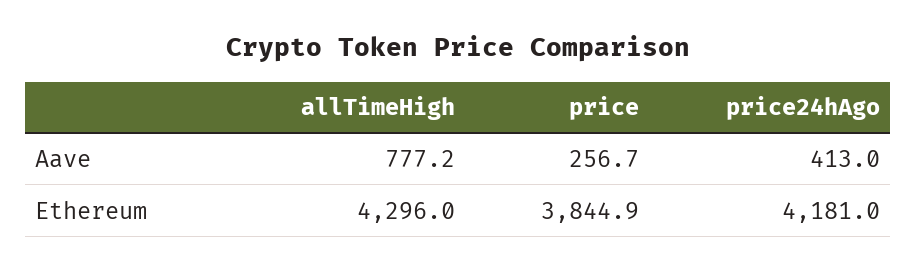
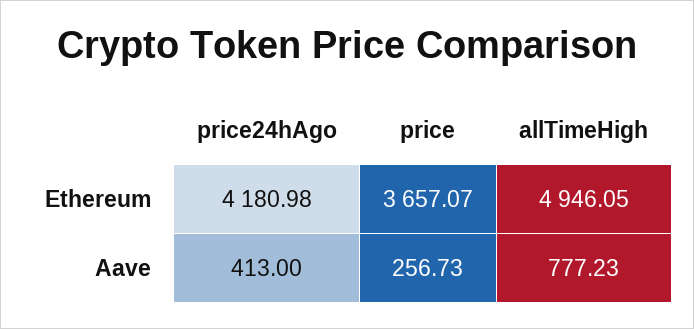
allTimeHigh, Ethereum: 4296 -> 4946.05
price, Ethereum: 3844.9 -> 3657.07

